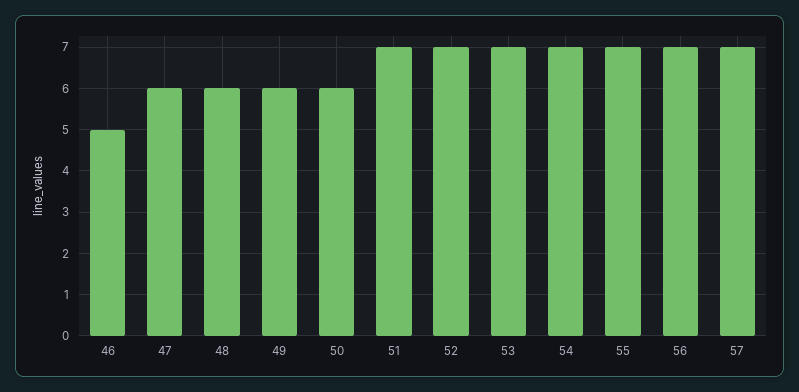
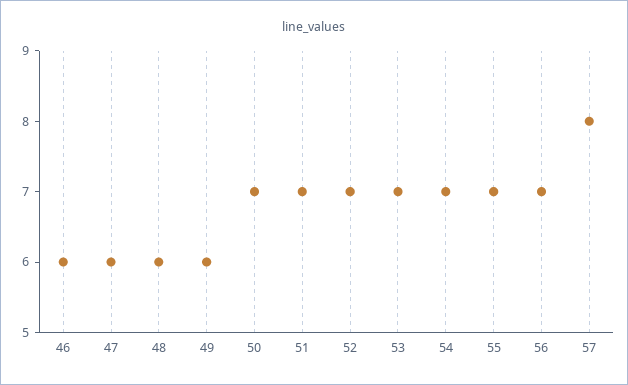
46: 5 -> 6
50: 6 -> 7
57: 7 -> 8

